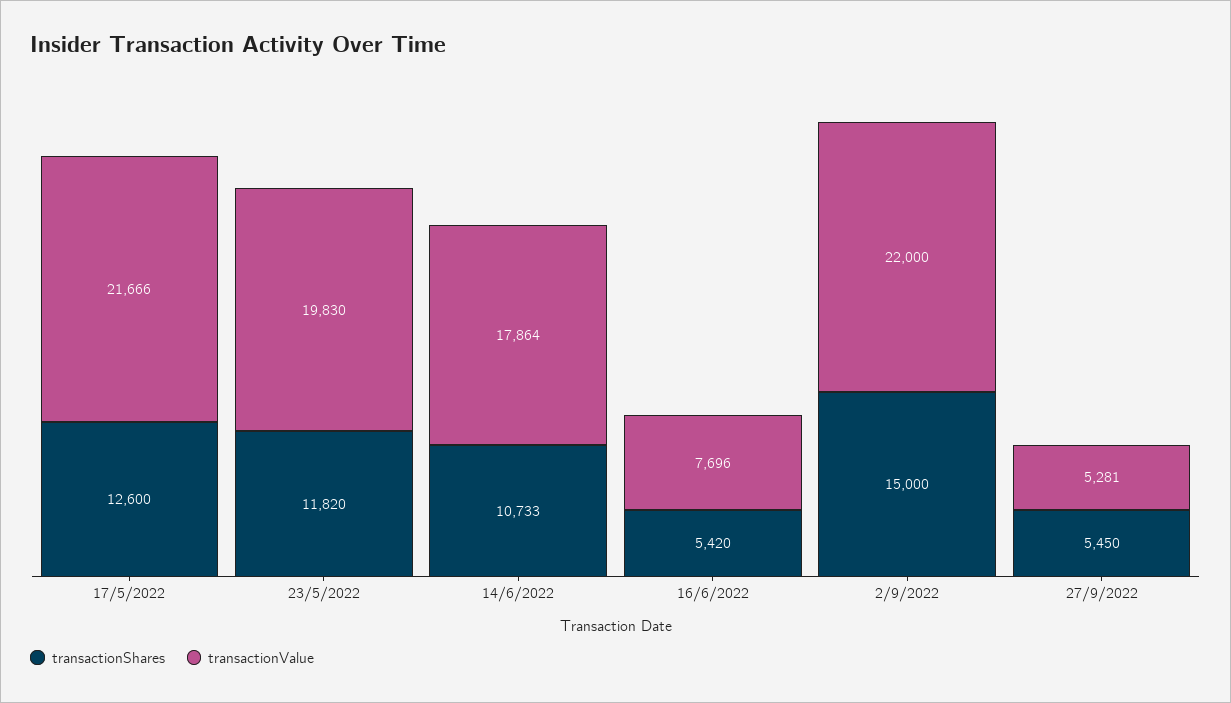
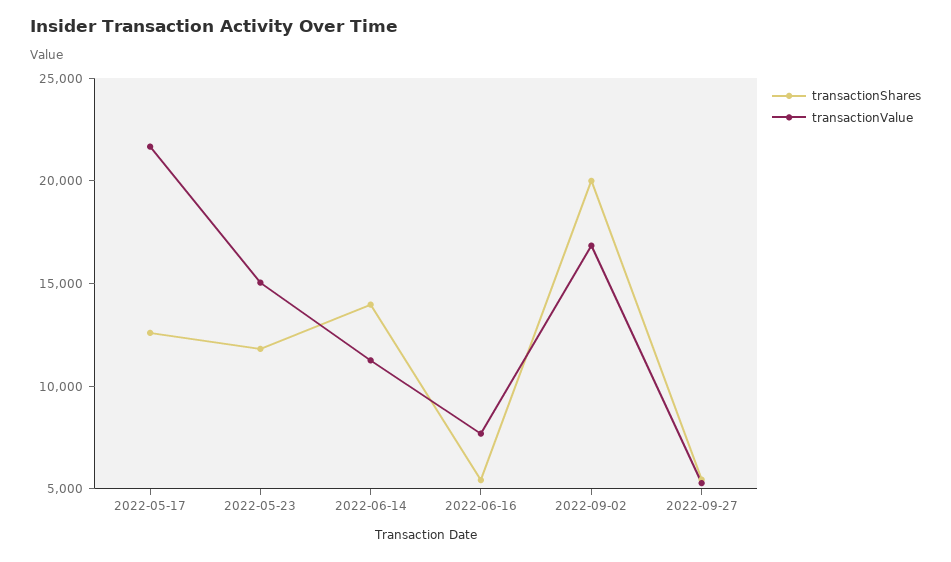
transactionValue, 23/5/2022: 19830 -> 15000
transactionShares, 14/6/2022: 10733 -> 14000
transactionValue, 14/6/2022: 17864 -> 11000
transactionShares, 2/9/2022: 15000 -> 20000
transactionValue, 2/9/2022: 22000 -> 17000

